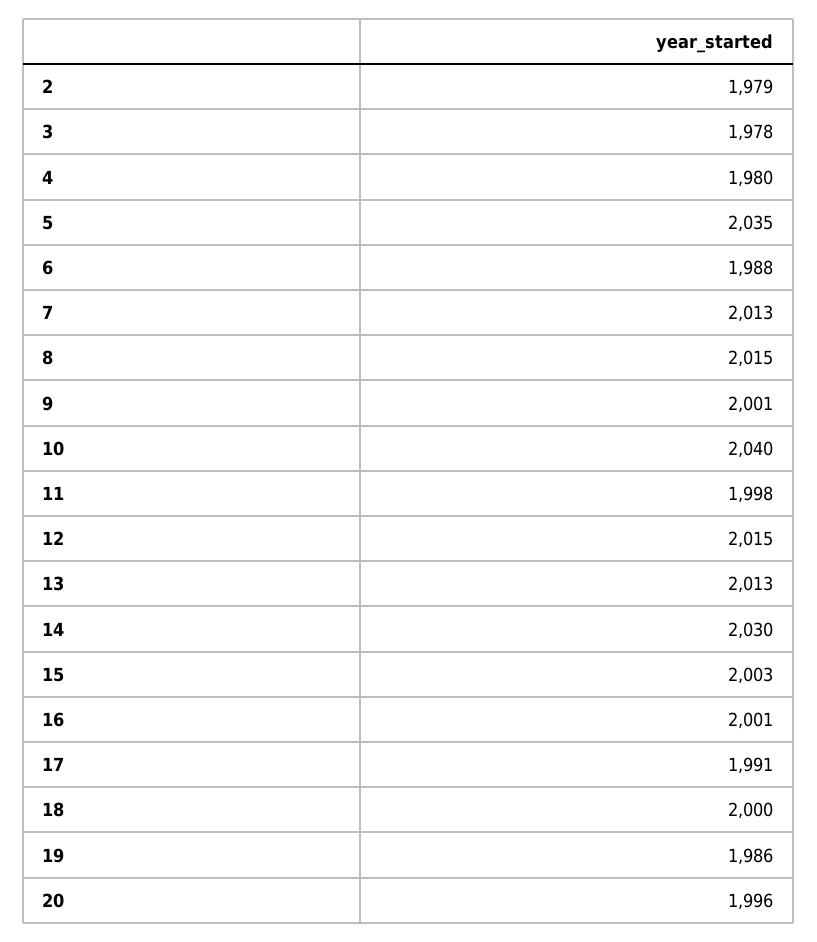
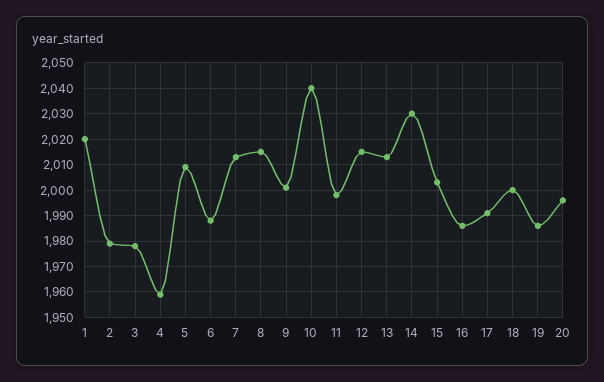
4: 1980 -> 1960
5: 2035 -> 2010
16: 2001 -> 1985
1: none -> 2020

